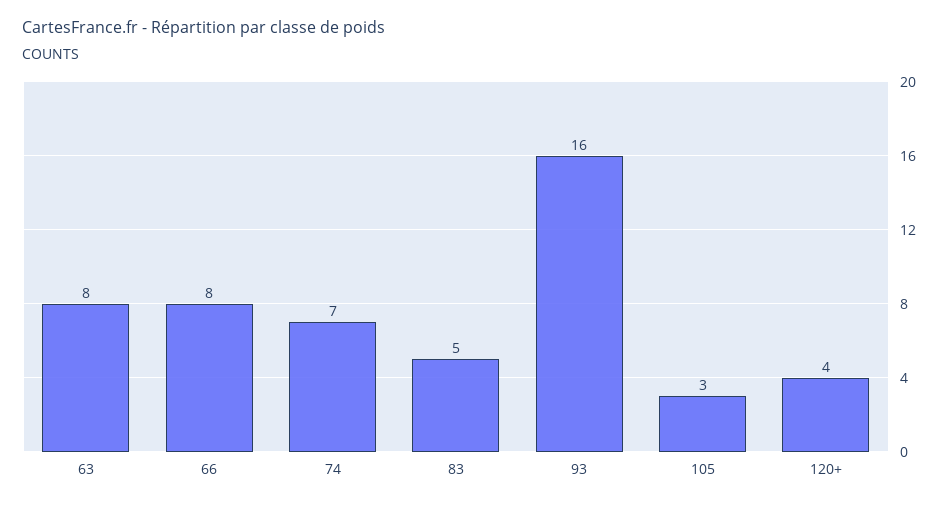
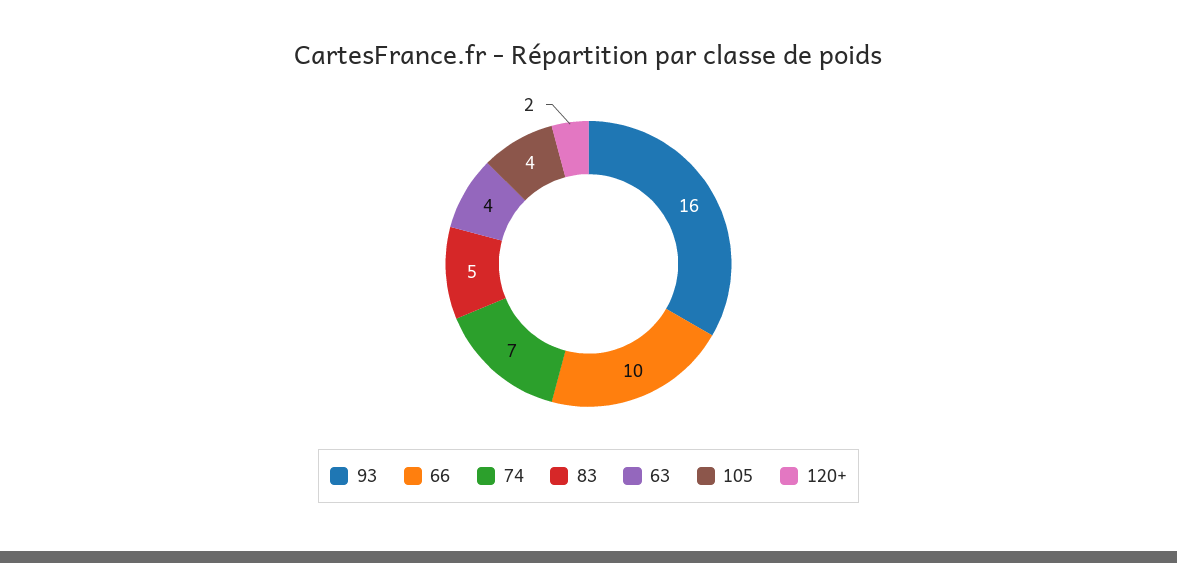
63: 8 -> 4
66: 8 -> 10
105: 3 -> 4
120+: 4 -> 2

